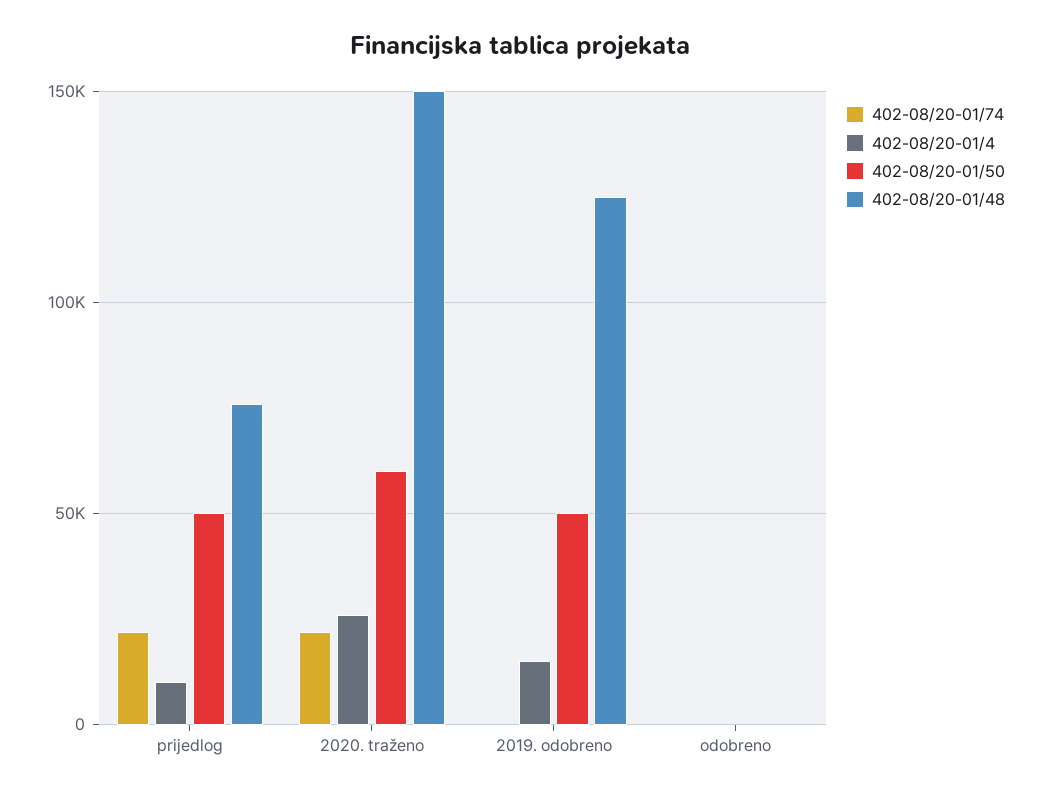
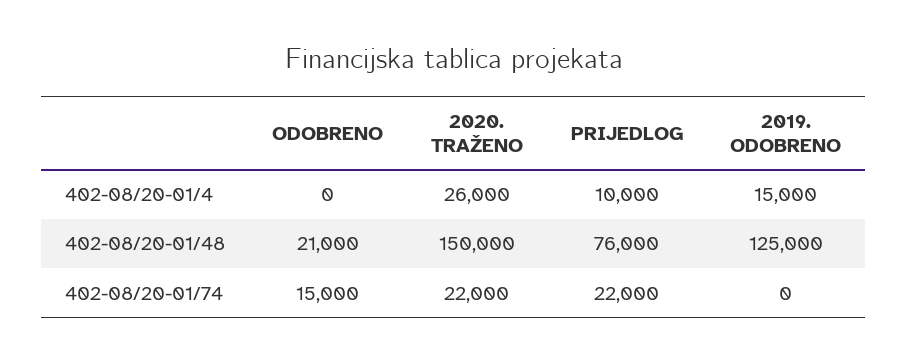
402-08/20-01/50, prijedlog: 50000 -> none
402-08/20-01/50, 2020. traženo: 60000 -> none
402-08/20-01/50, 2019. odobreno: 50000 -> none
402-08/20-01/74, odobreno: 0 -> 15000
402-08/20-01/50, odobreno: 0 -> none
402-08/20-01/48, odobreno: 0 -> 21000

